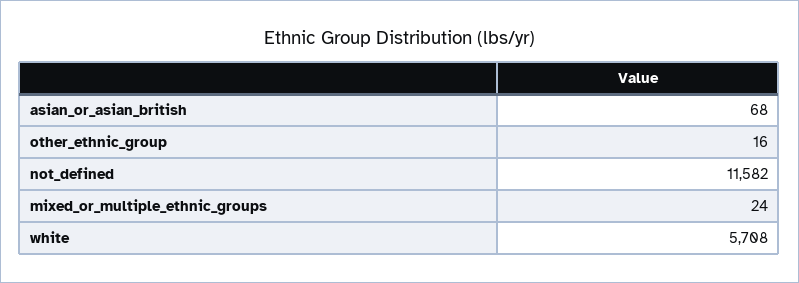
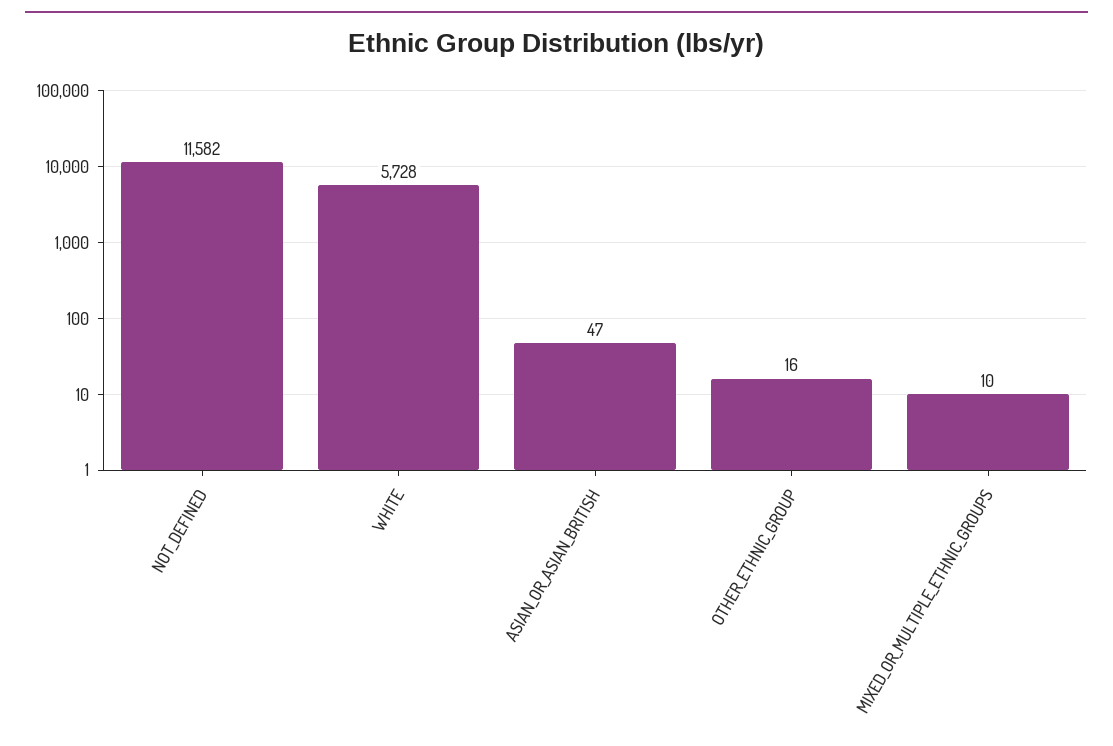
asian_or_asian_british: 68 -> 47
mixed_or_multiple_ethnic_groups: 24 -> 10
white: 5708 -> 5728

